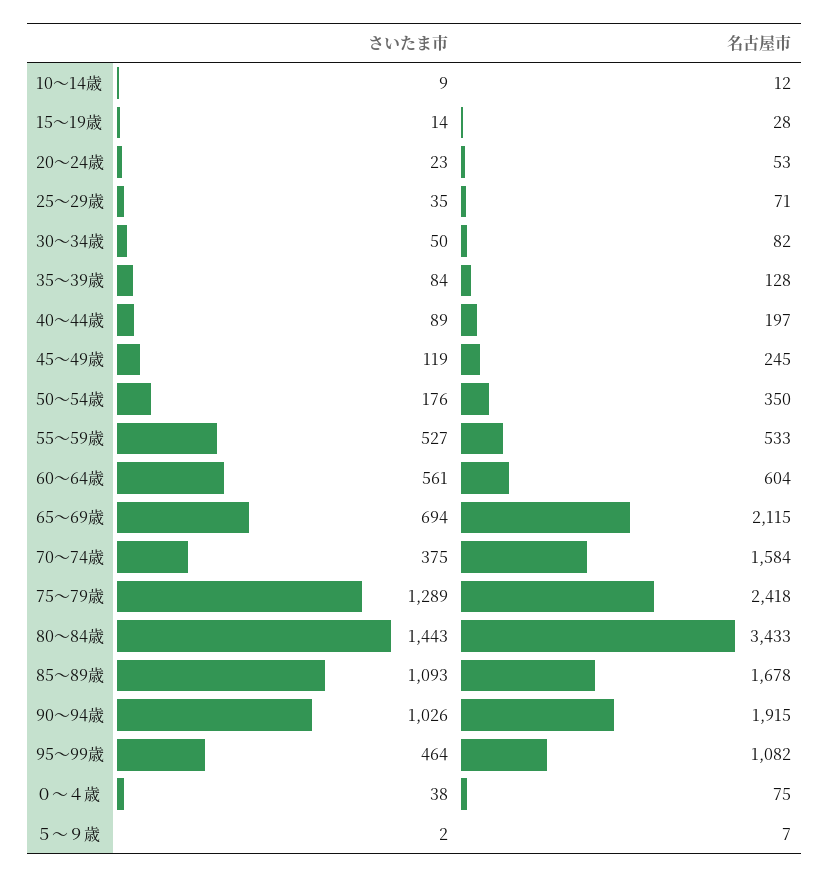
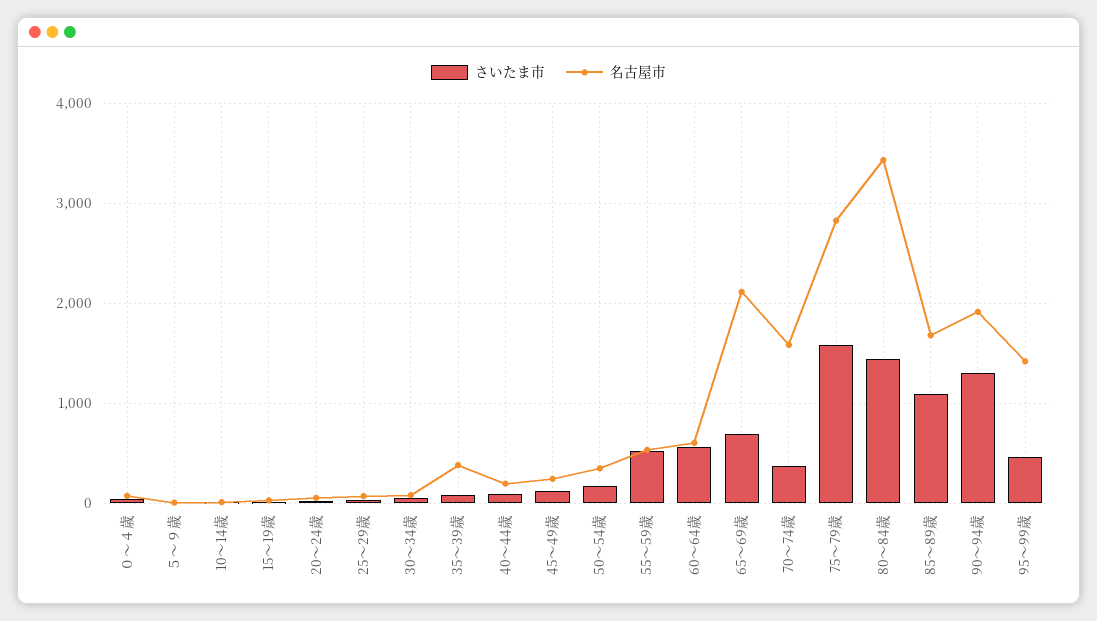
名古屋市, 35～39歳: 128 -> 400
さいたま市, 75～79歳: 1289 -> 1600
名古屋市, 75～79歳: 2418 -> 2800
さいたま市, 90～94歳: 1026 -> 1300
名古屋市, 95～99歳: 1082 -> 1400

